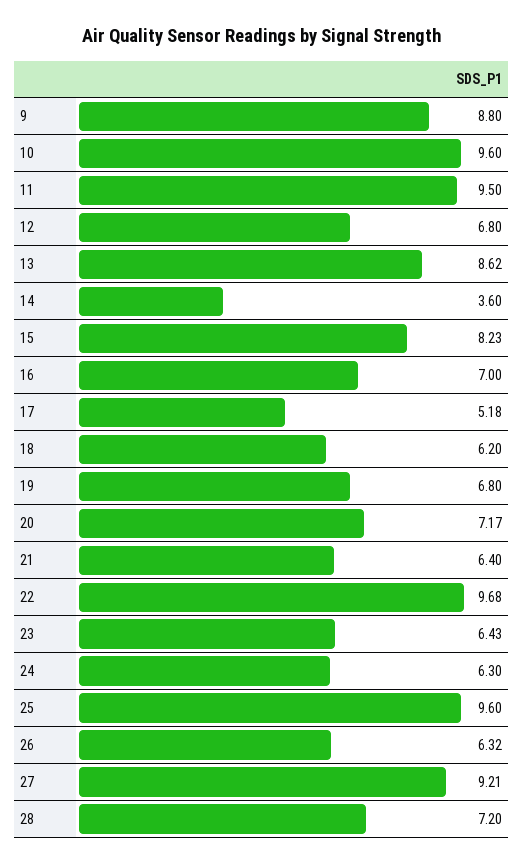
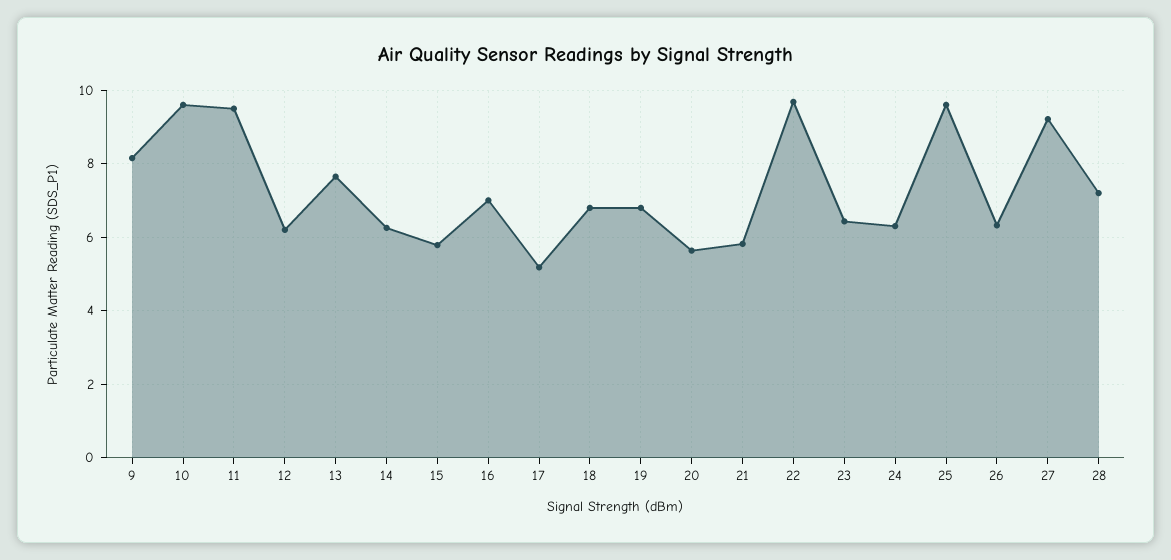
9: 8.8 -> 8.2
12: 6.8 -> 6.2
13: 8.62 -> 7.6
14: 3.6 -> 6.2
15: 8.23 -> 5.8
18: 6.2 -> 6.8
20: 7.17 -> 5.6
21: 6.4 -> 5.8

